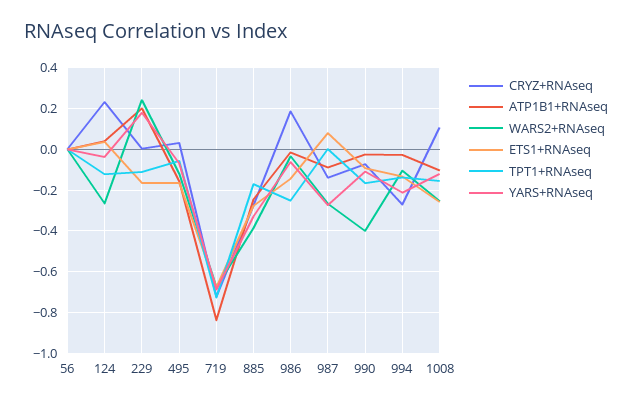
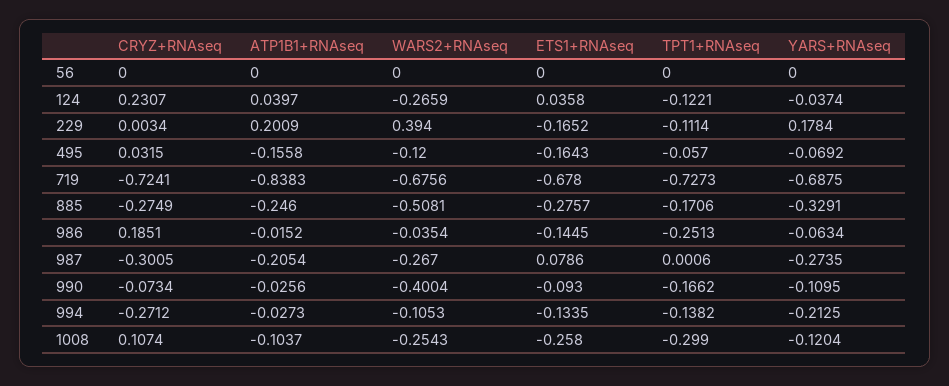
WARS2+RNAseq, 229: 0.25 -> 0.394
WARS2+RNAseq, 885: -0.4 -> -0.5081
CRYZ+RNAseq, 987: -0.15 -> -0.3005
ATP1B1+RNAseq, 987: -0.1 -> -0.2054
TPT1+RNAseq, 1008: -0.15 -> -0.299

